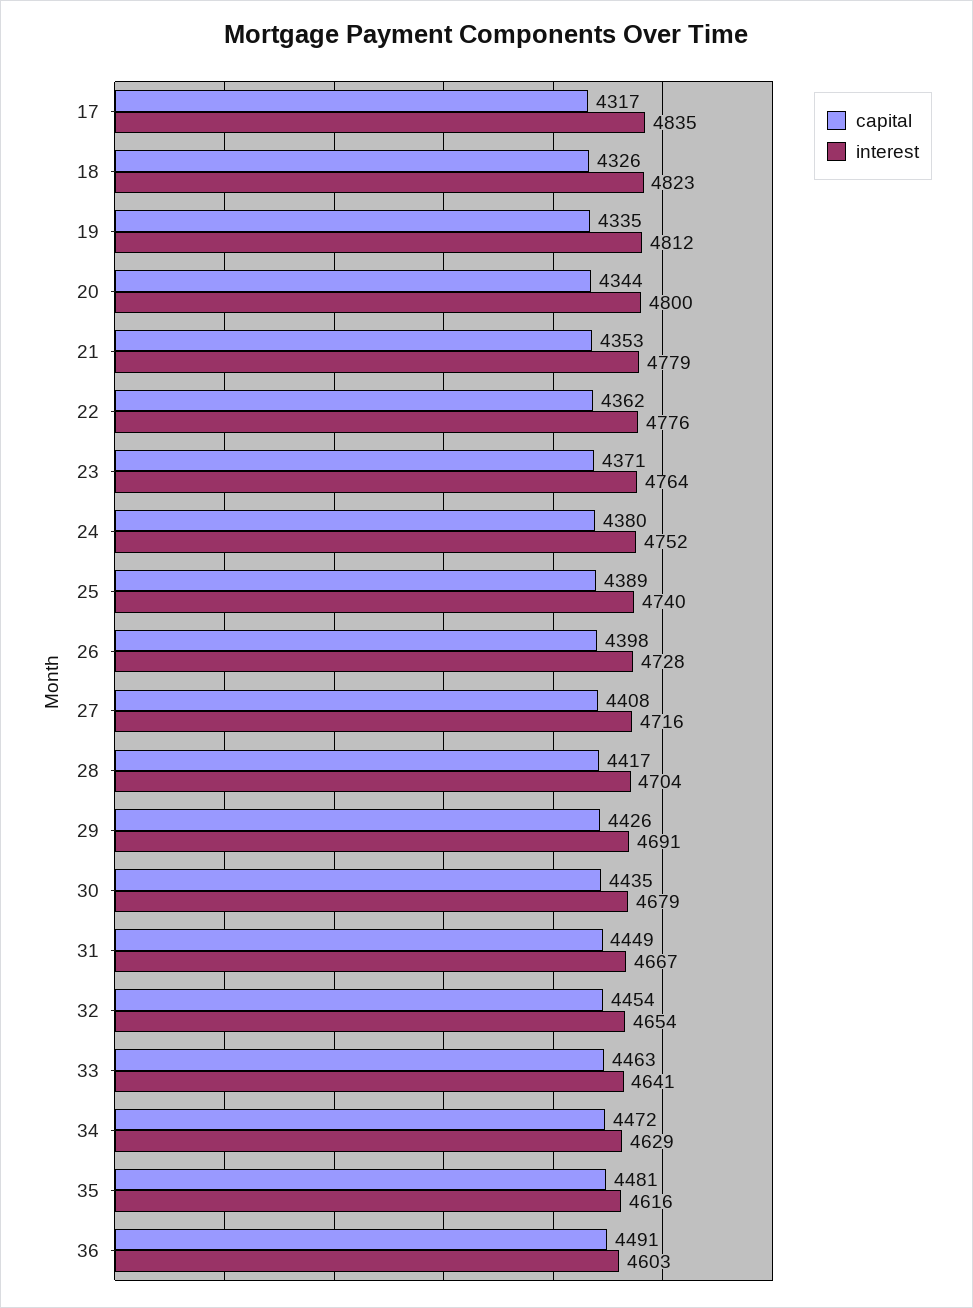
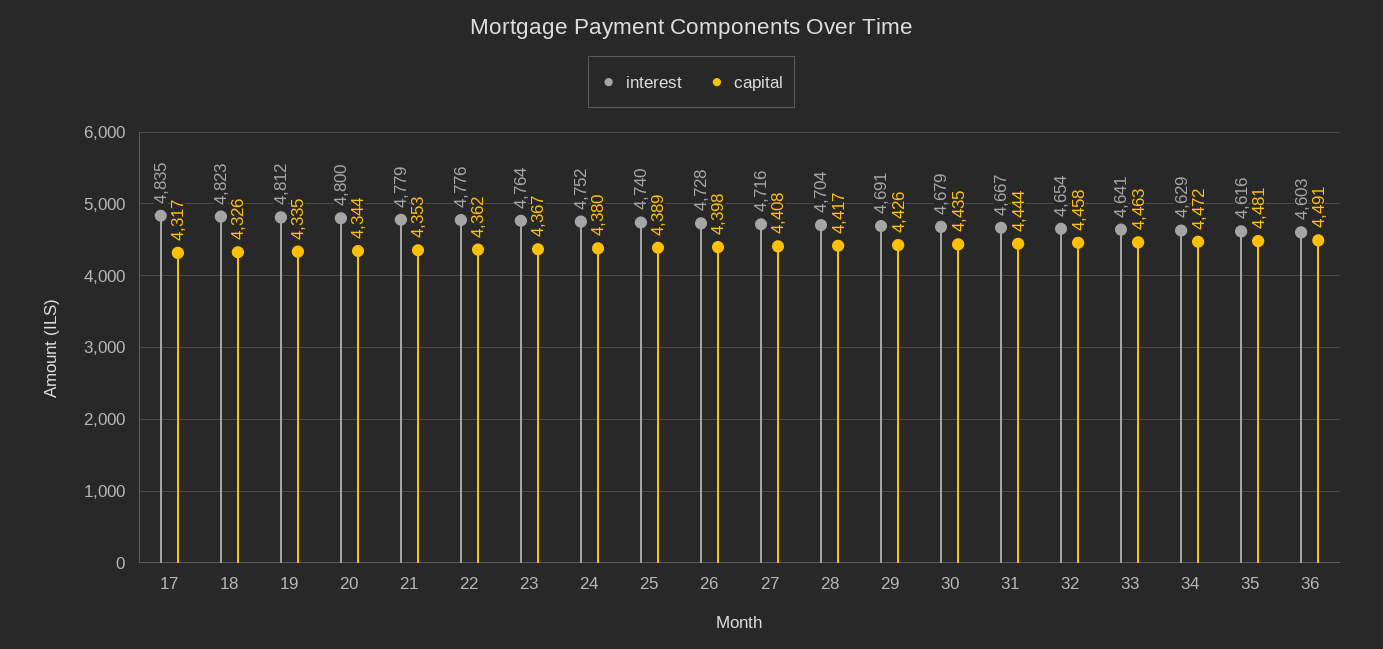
capital, 23: 4371 -> 4367
capital, 31: 4449 -> 4444
capital, 32: 4454 -> 4458

